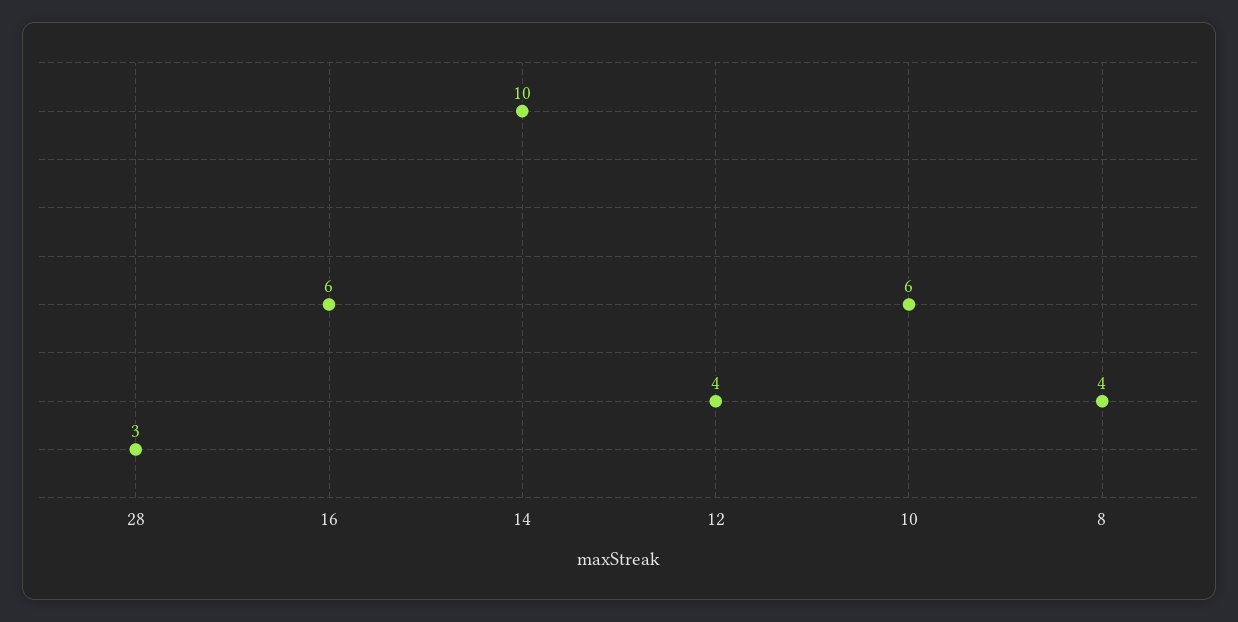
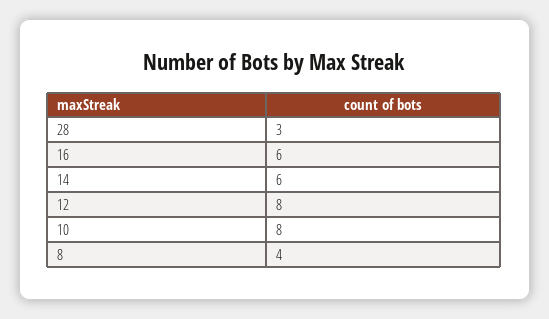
14: 10 -> 6
12: 4 -> 8
10: 6 -> 8

